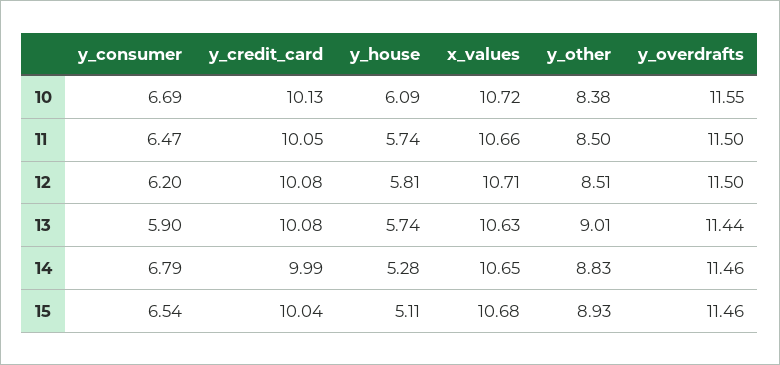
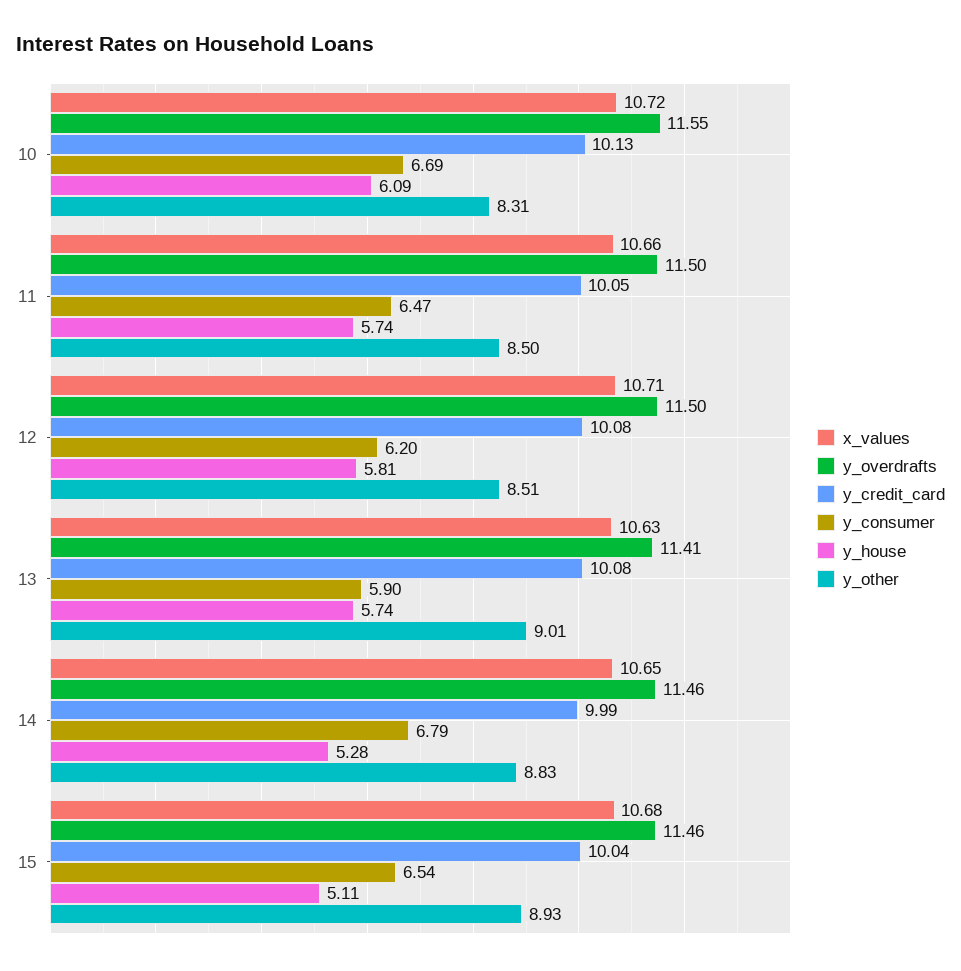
y_other, 10: 8.38 -> 8.31
y_overdrafts, 13: 11.44 -> 11.41

